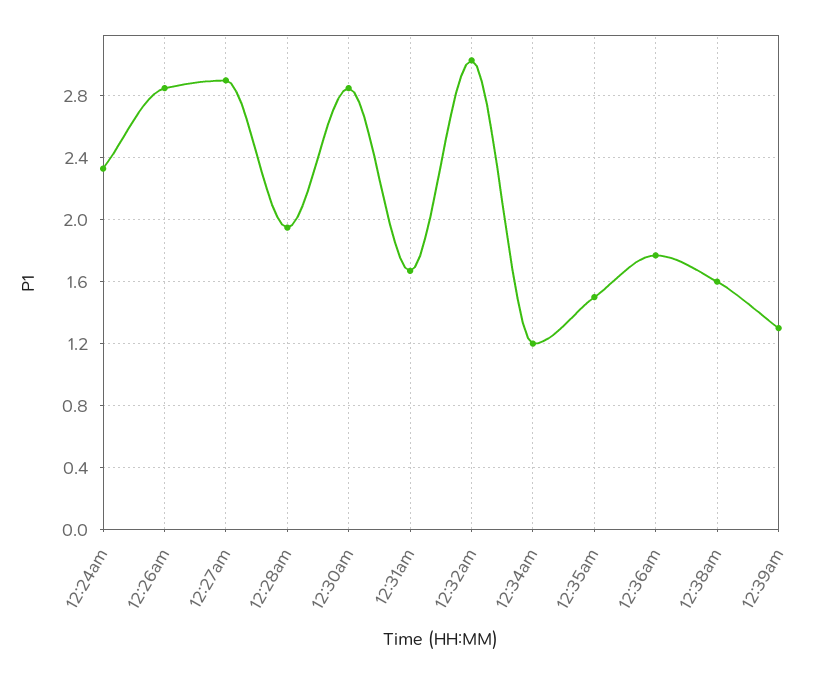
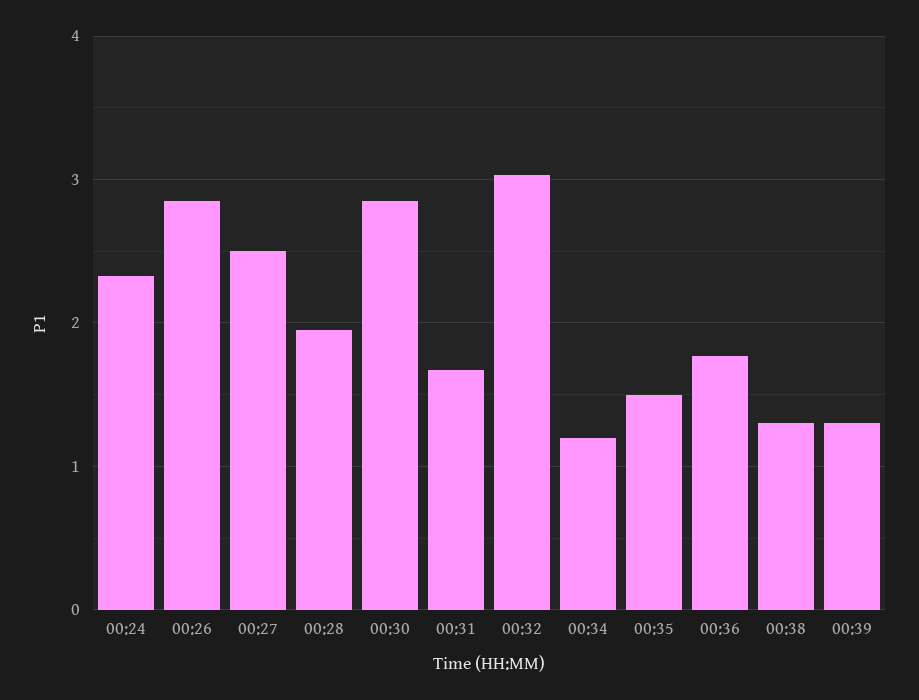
12:27am: 2.9 -> 2.5
12:38am: 1.6 -> 1.3

